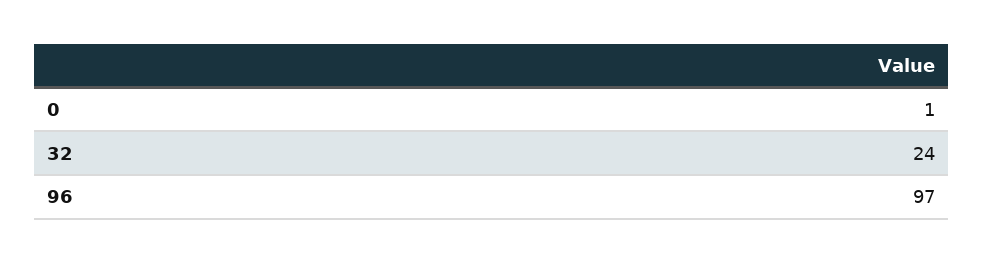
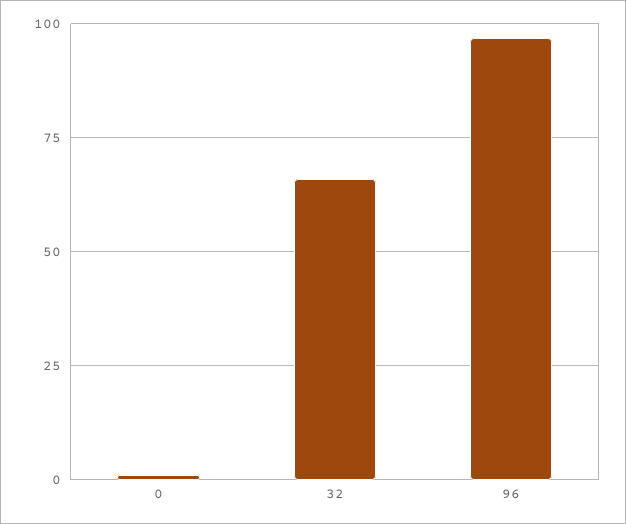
32: 24 -> 65

